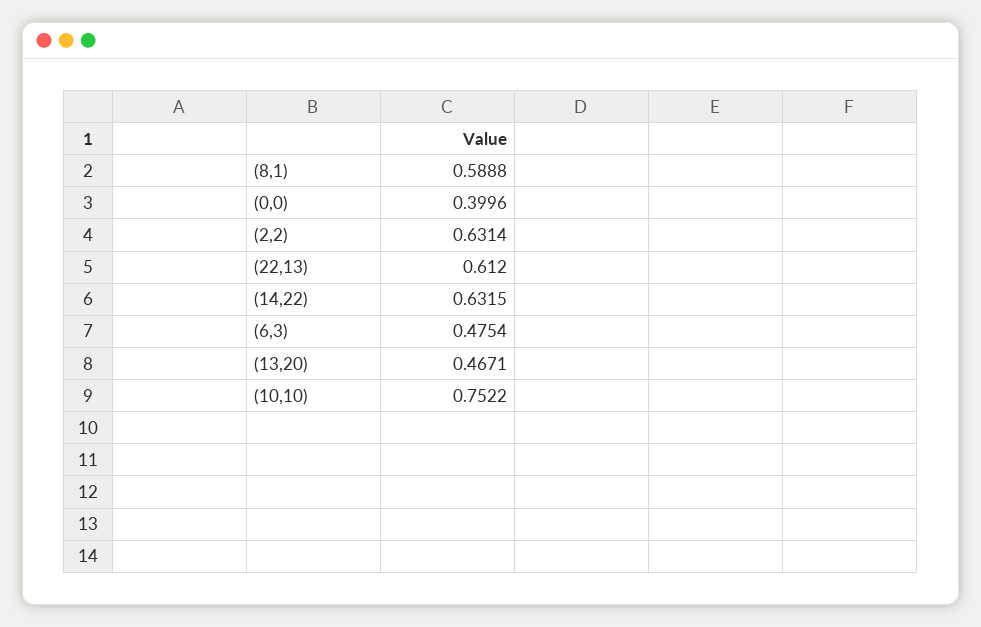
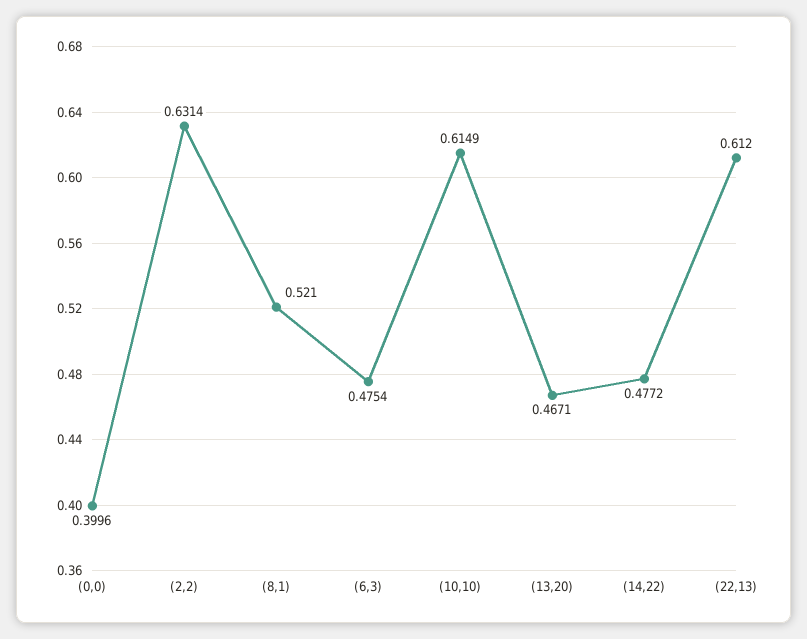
(8,1): 0.5888 -> 0.521
(14,22): 0.6315 -> 0.4772
(10,10): 0.7522 -> 0.6149

